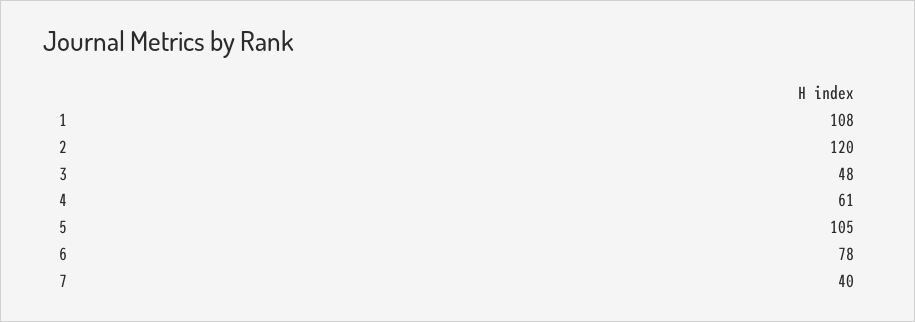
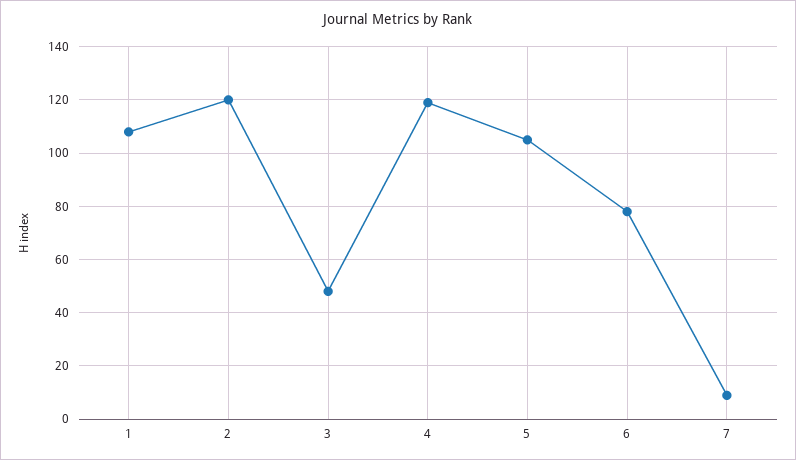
4: 61 -> 120
7: 40 -> 10

